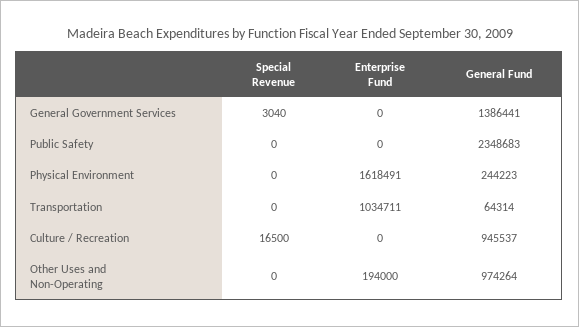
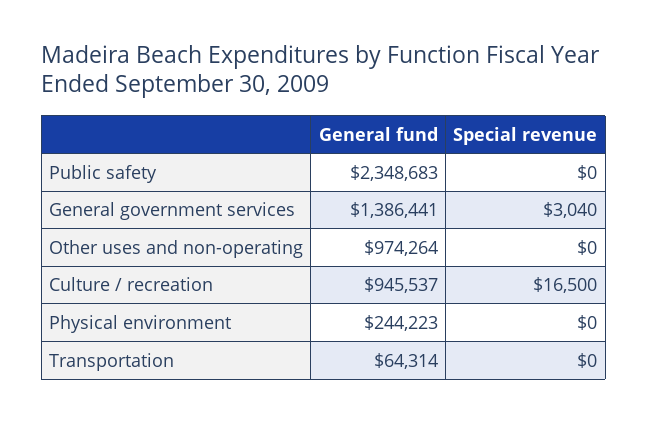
Enterprise Fund, General Government Services: 0 -> none
Enterprise Fund, Public Safety: 0 -> none
Enterprise Fund, Physical Environment: 1618491 -> none
Enterprise Fund, Transportation: 1034711 -> none
Enterprise Fund, Culture / Recreation: 0 -> none
Enterprise Fund, Other Uses and Non-Operating: 194000 -> none

